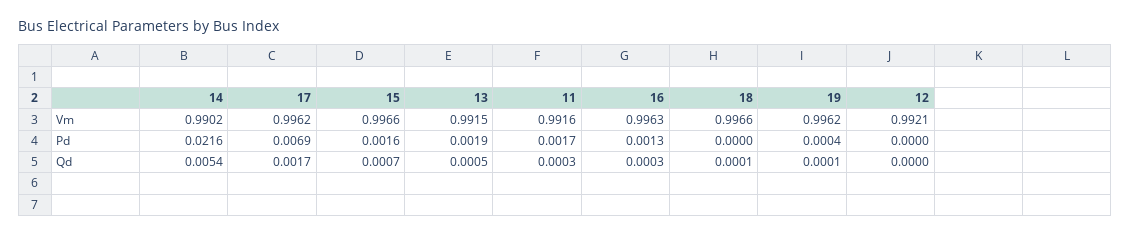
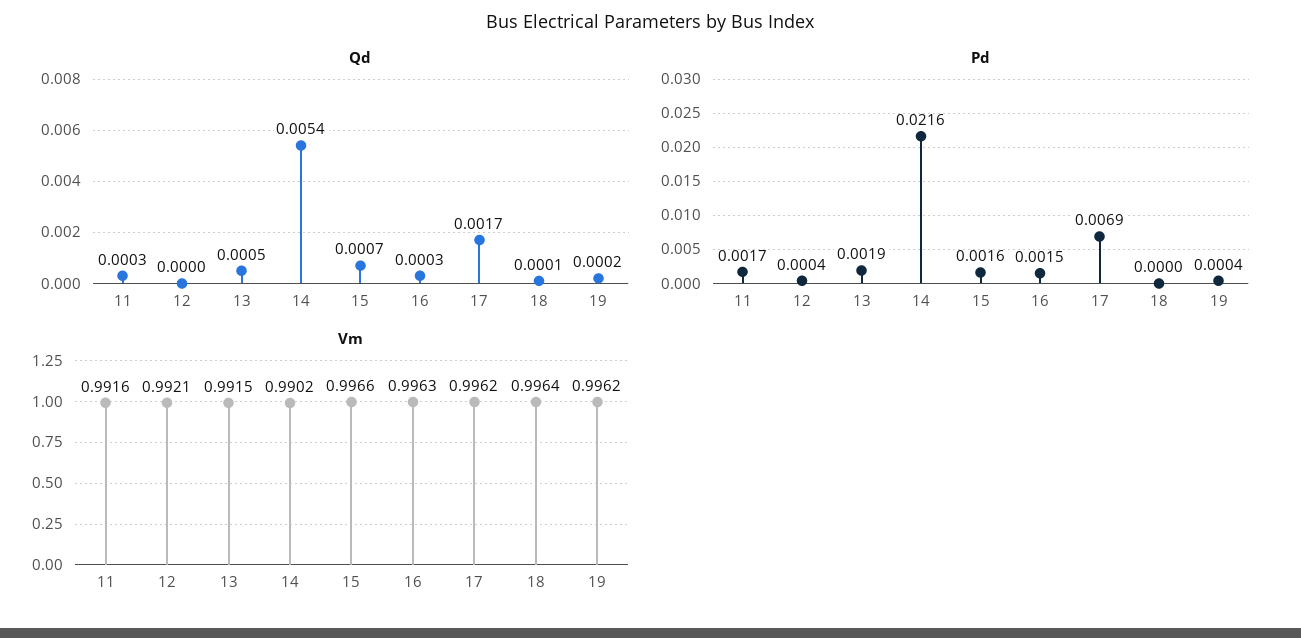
Vm, 18: 0.9966 -> 0.9964
Pd, 16: 0.0013 -> 0.0015
Pd, 12: 0 -> 0.0004
Qd, 19: 0.0001 -> 0.0002

